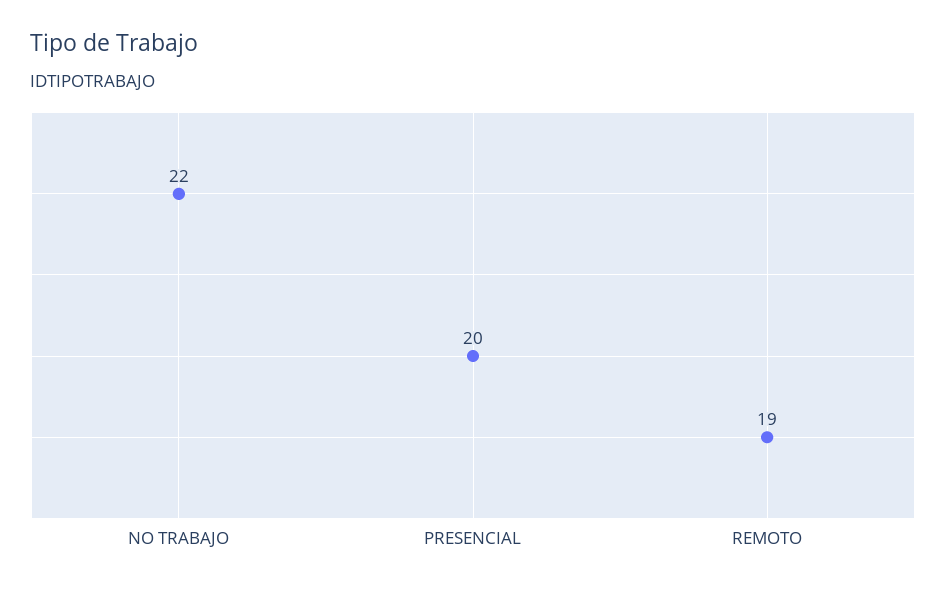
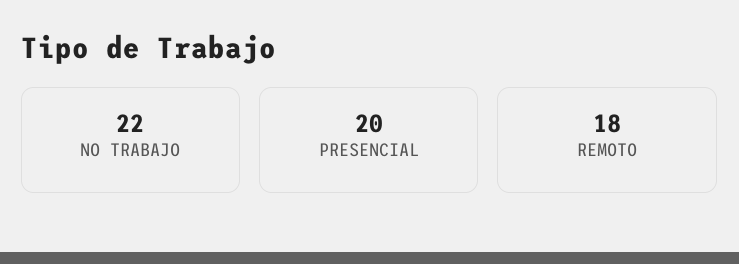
REMOTO: 19 -> 18

